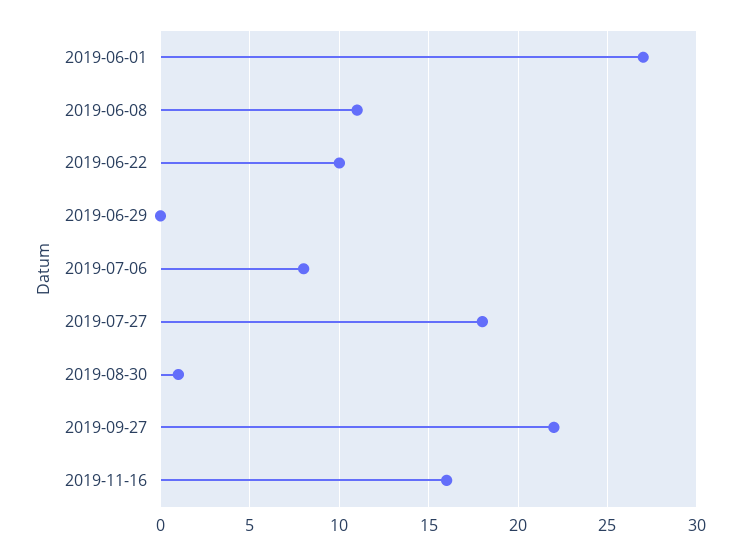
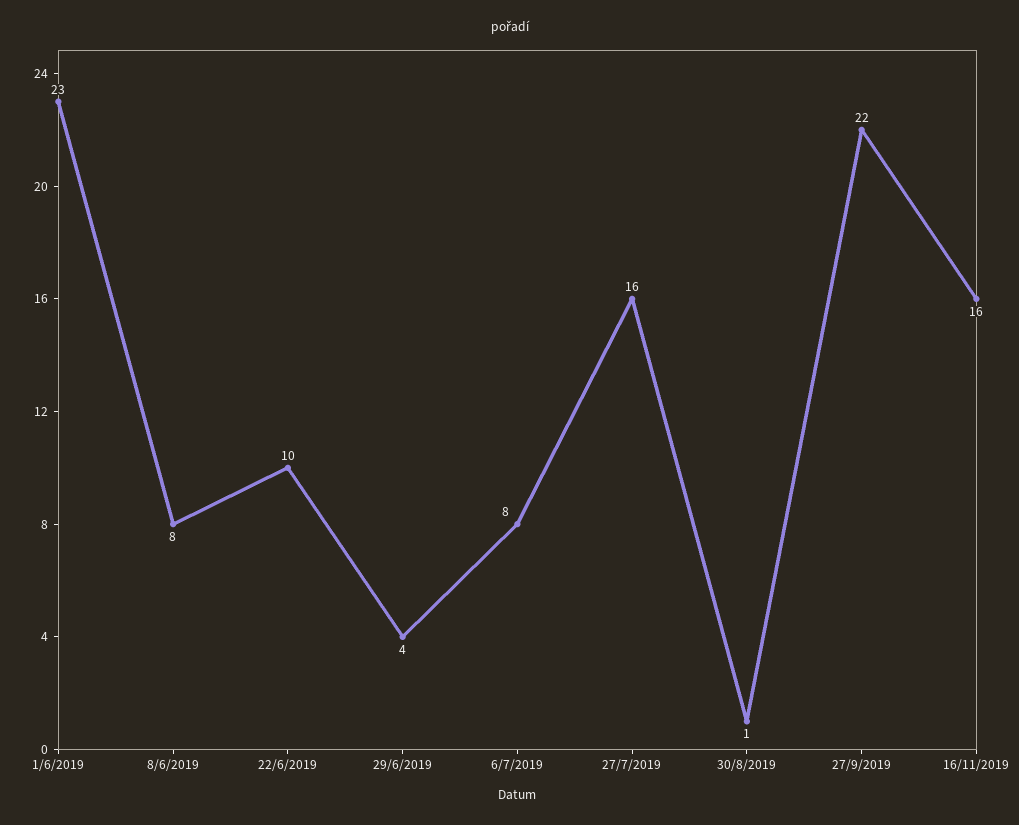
2019-06-01: 27 -> 23
2019-06-08: 11 -> 8
2019-06-29: 0 -> 4
2019-07-27: 18 -> 16

